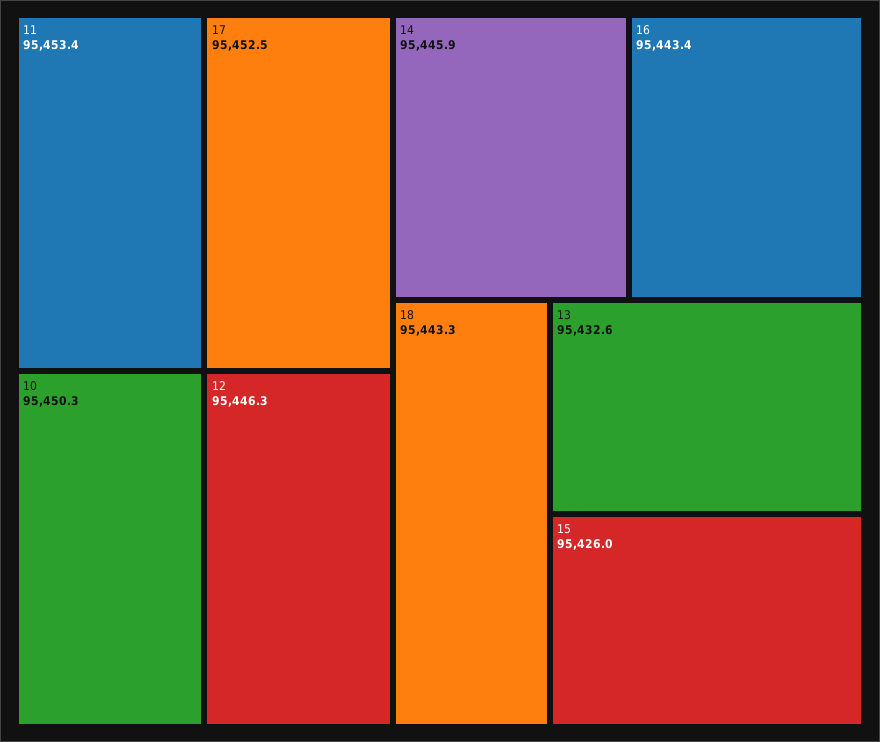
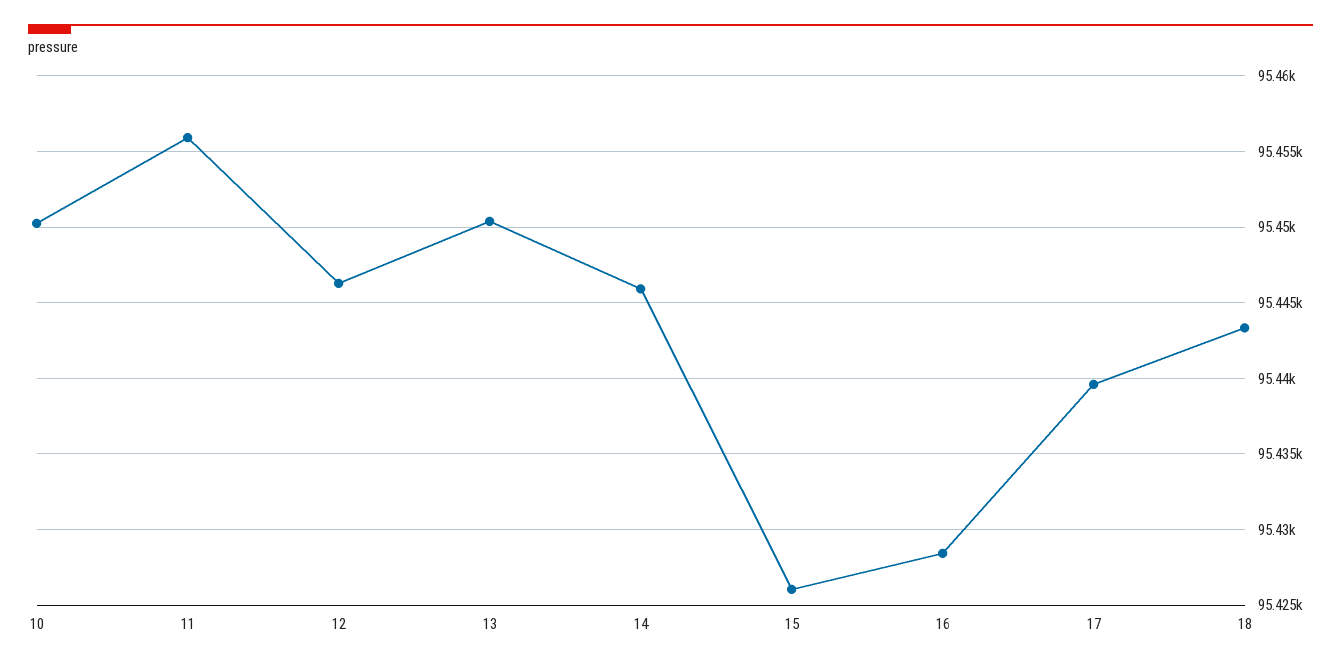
11: 95453.4 -> 95456
17: 95452.5 -> 95439.5
16: 95443.4 -> 95428.5
13: 95432.6 -> 95450.5

